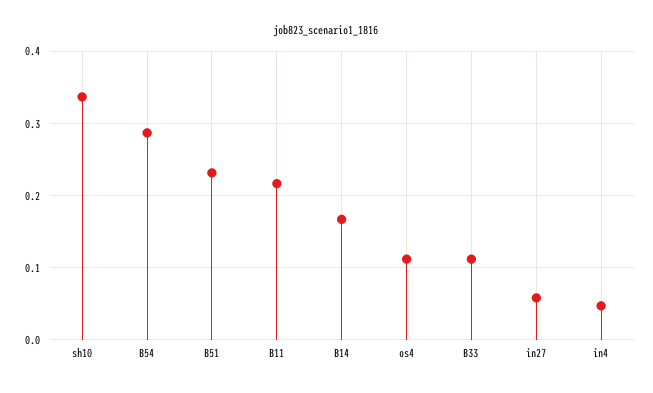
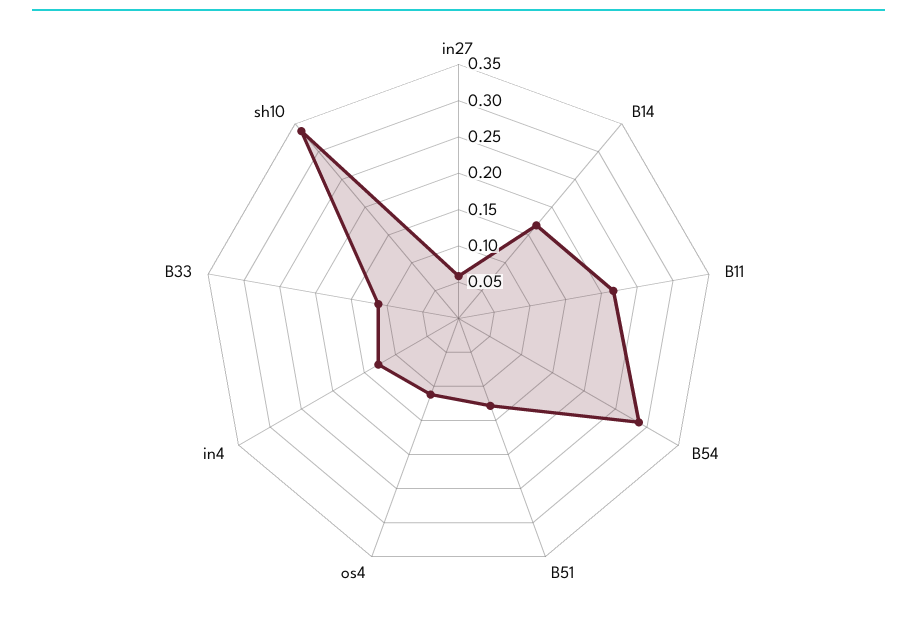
B51: 0.23 -> 0.125
in4: 0.05 -> 0.125

